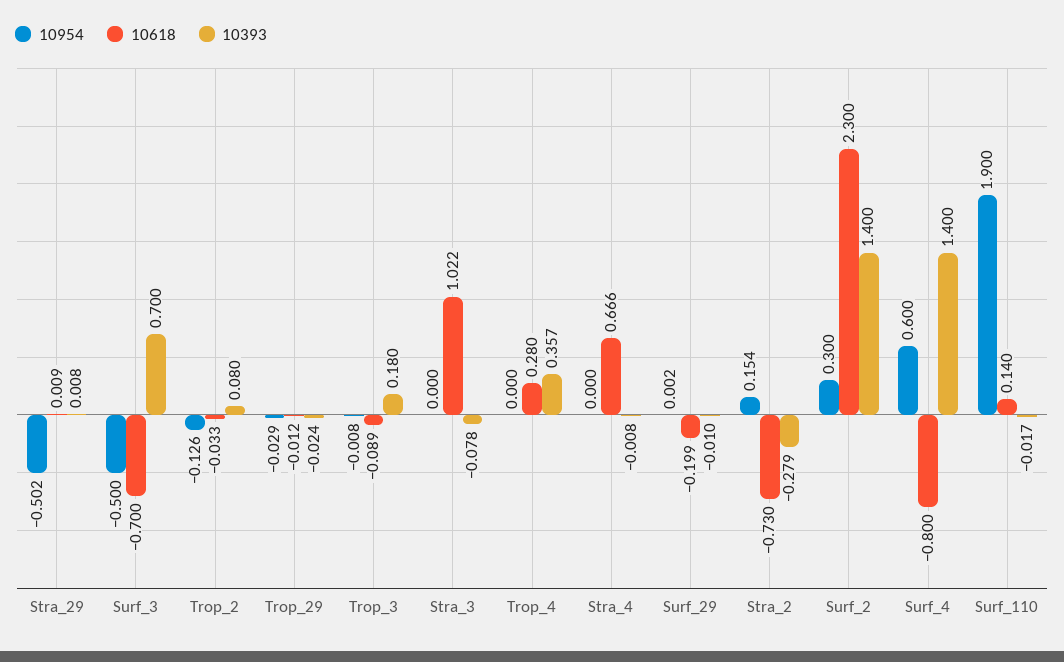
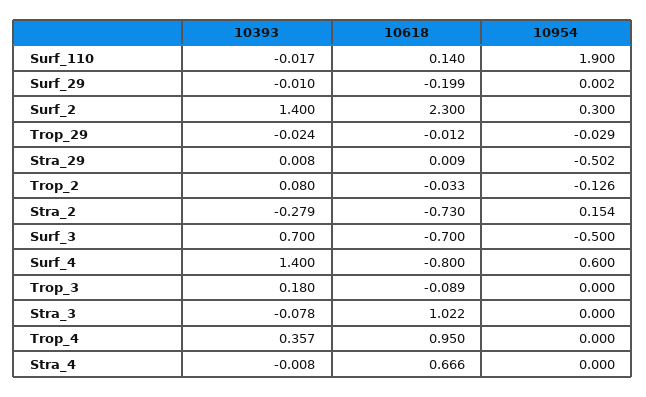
10954, Trop_3: -0.008 -> 0
10618, Trop_4: 0.28 -> 0.95

